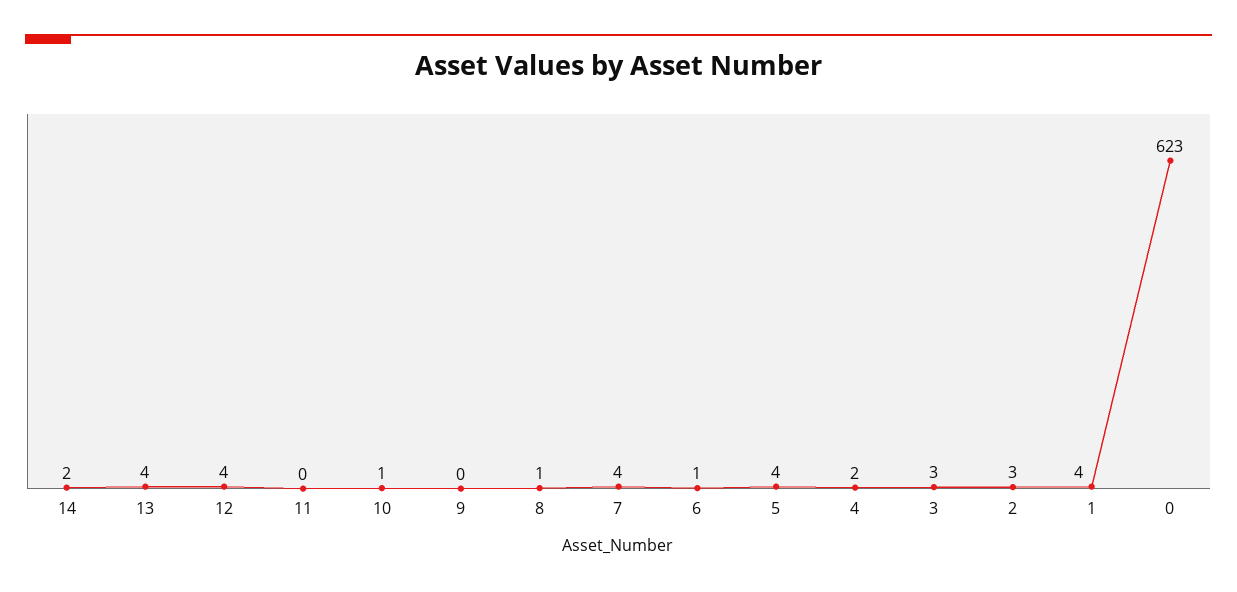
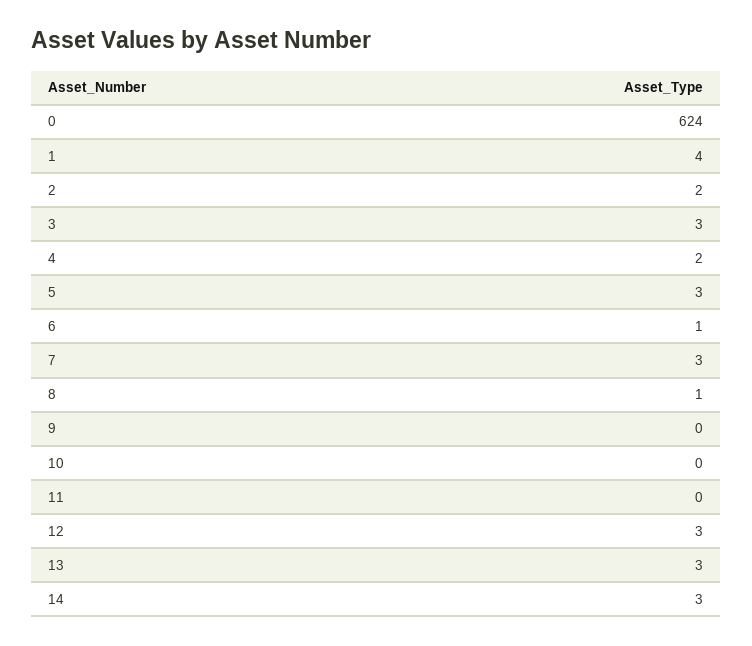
14: 2 -> 3
13: 4 -> 3
12: 4 -> 3
10: 1 -> 0
7: 4 -> 3
5: 4 -> 3
2: 3 -> 2
0: 623 -> 624

